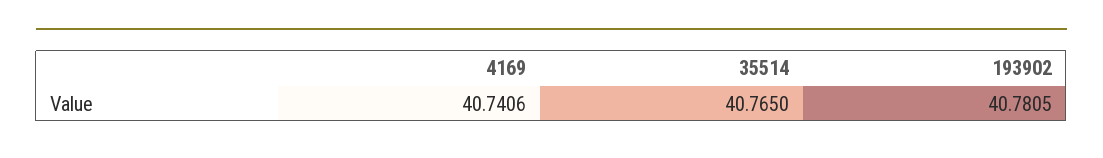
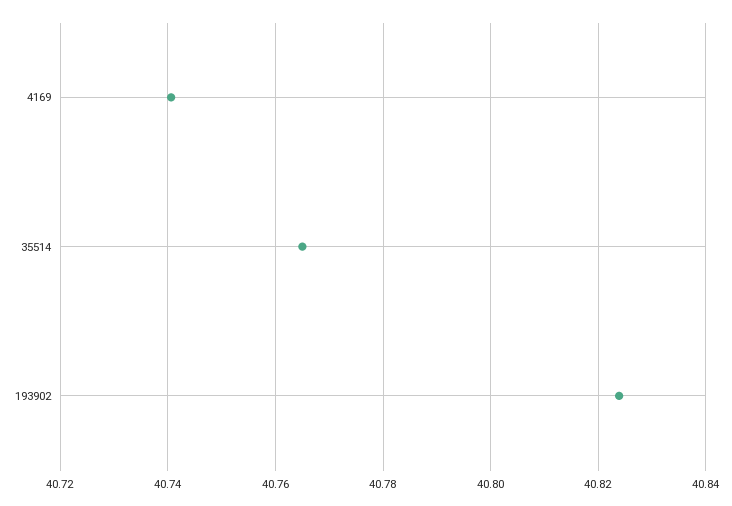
193902: 40.7805 -> 40.824

